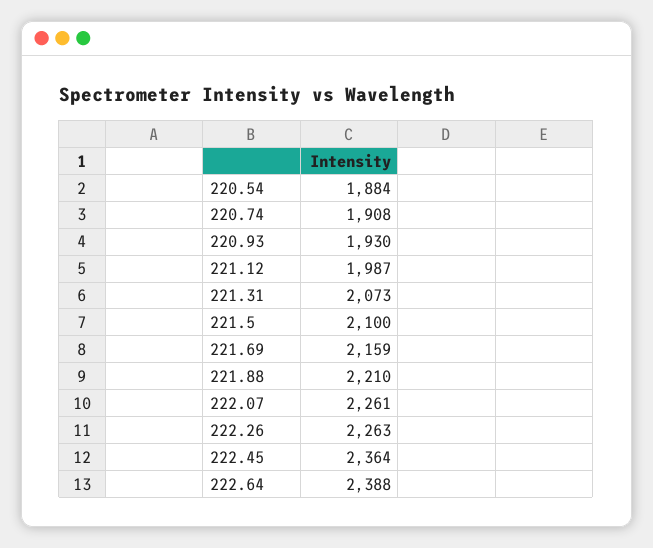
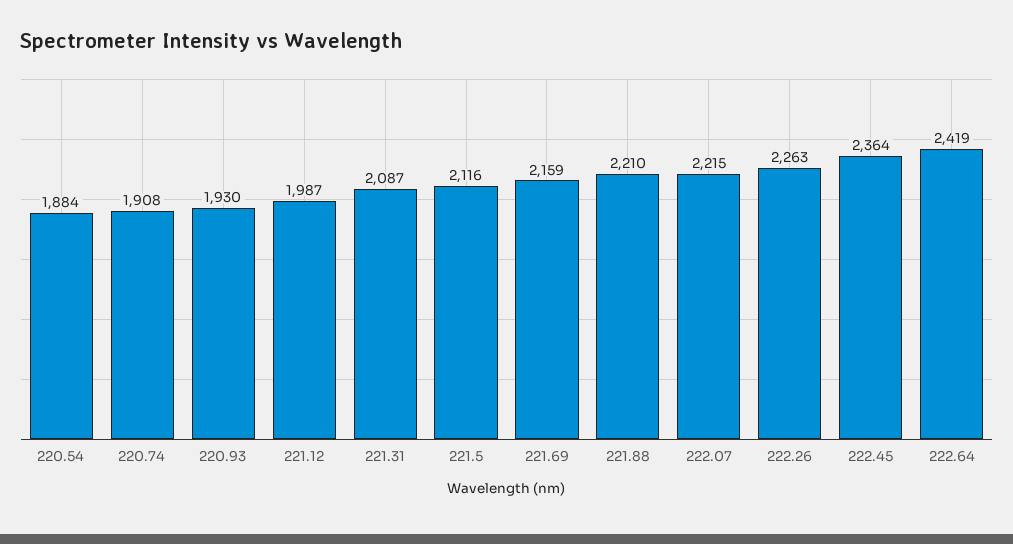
221.31: 2073 -> 2087
221.5: 2100 -> 2116
222.07: 2261 -> 2215
222.64: 2388 -> 2419

